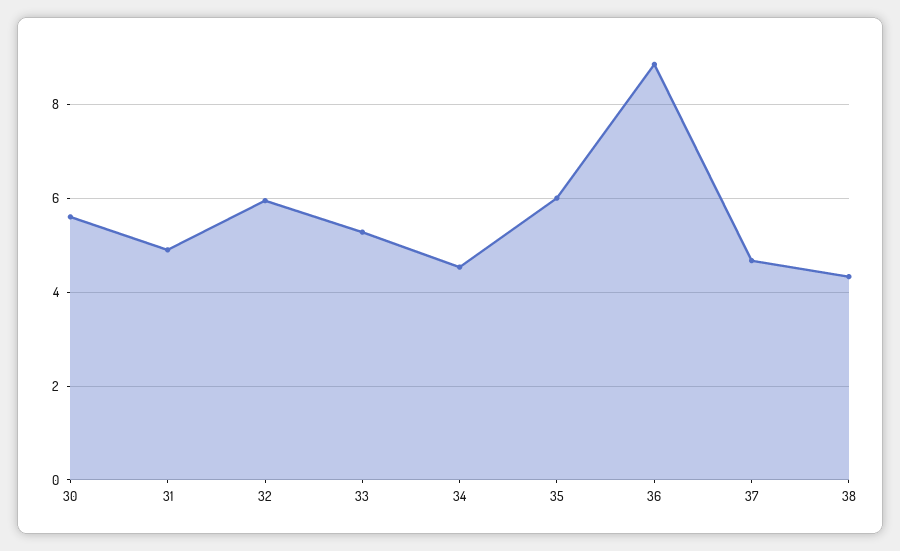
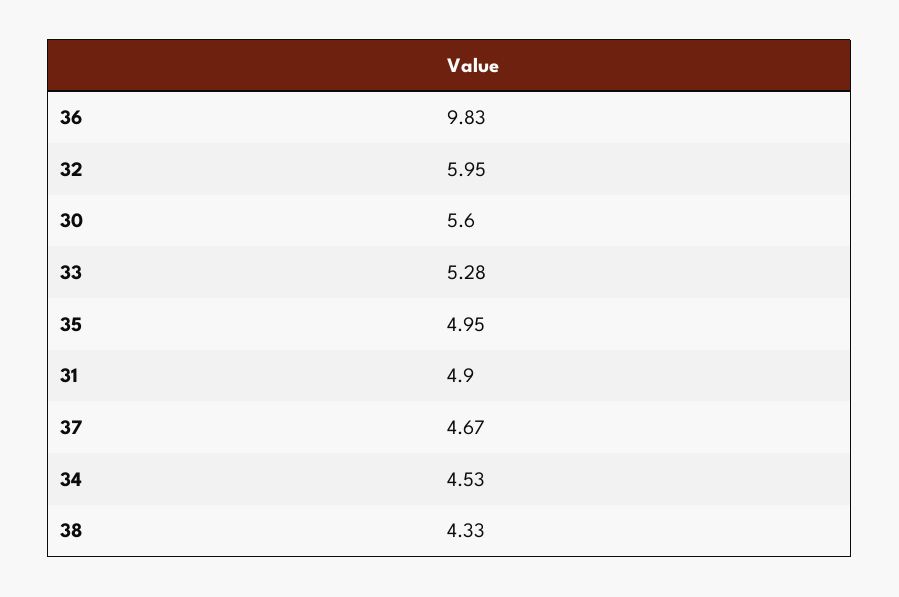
35: 6 -> 4.95
36: 8.8 -> 9.83

